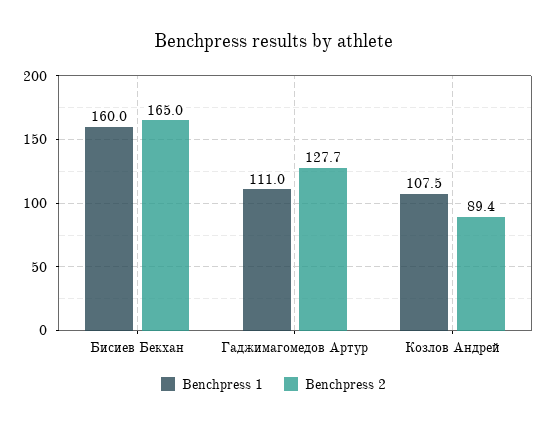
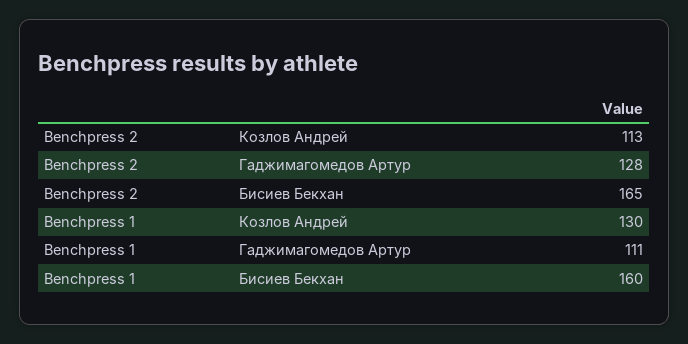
Benchpress 1, Козлов Андрей: 107.5 -> 130
Benchpress 2, Козлов Андрей: 89.4 -> 113

